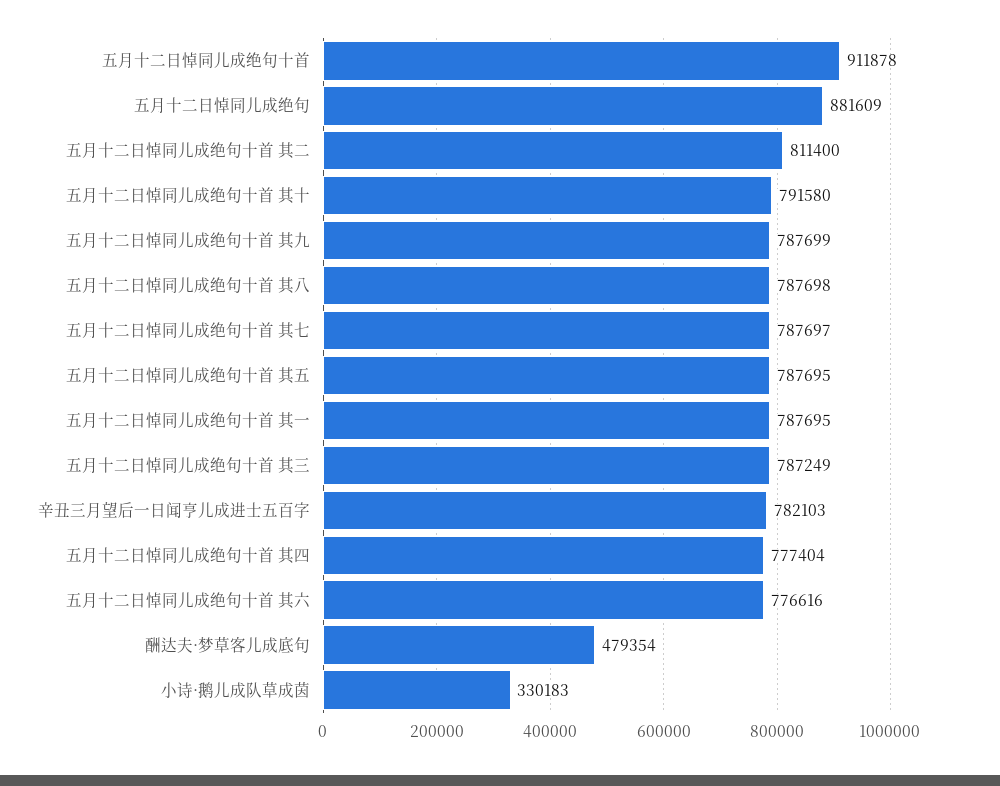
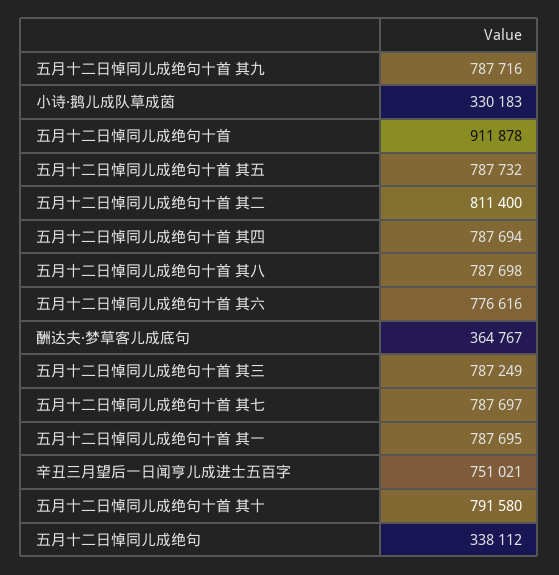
五月十二日悼同儿成绝句: 881609 -> 338112
五月十二日悼同儿成绝句十首 其九: 787699 -> 787716
五月十二日悼同儿成绝句十首 其五: 787695 -> 787732
辛丑三月望后一日闻亨儿成进士五百字: 782103 -> 751021
五月十二日悼同儿成绝句十首 其四: 777404 -> 787694
酬达夫·梦草客儿成底句: 479354 -> 364767

